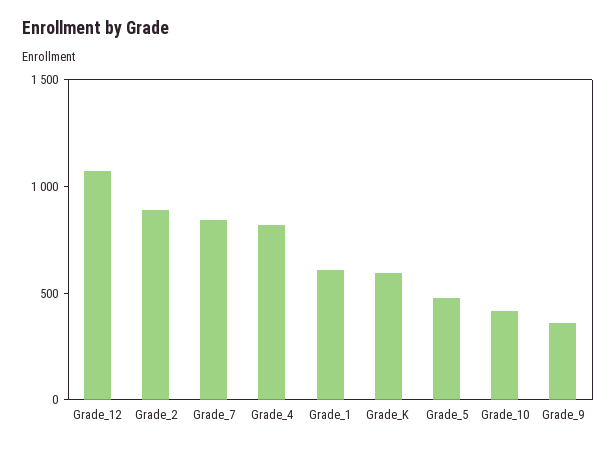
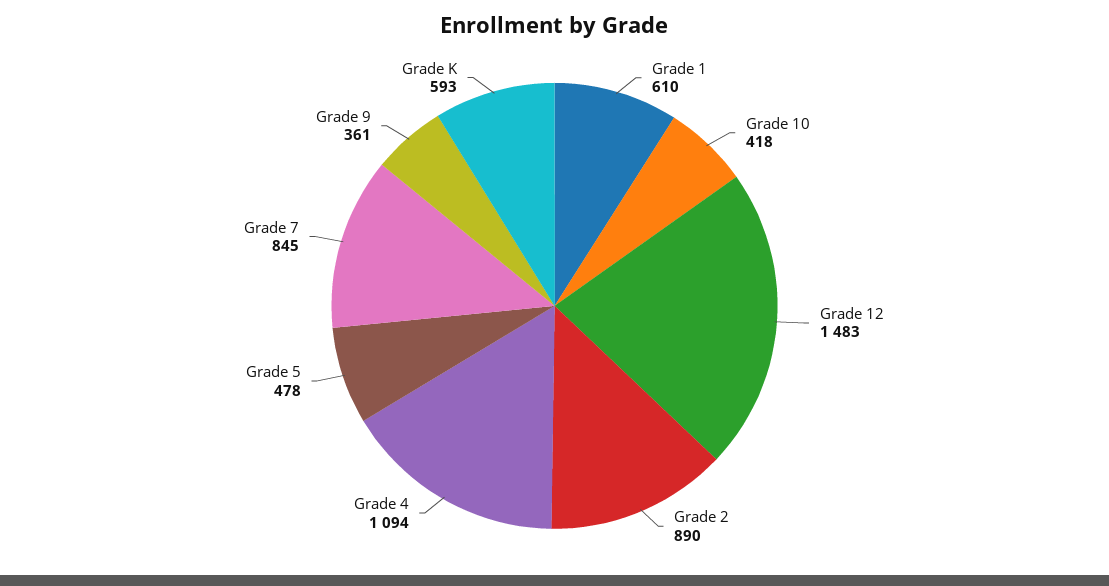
Grade_12: 1100 -> 1483
Grade_4: 800 -> 1094

